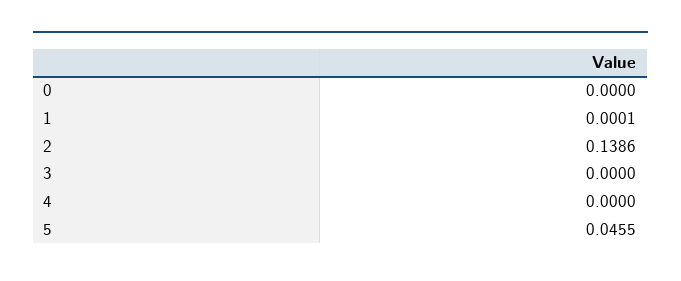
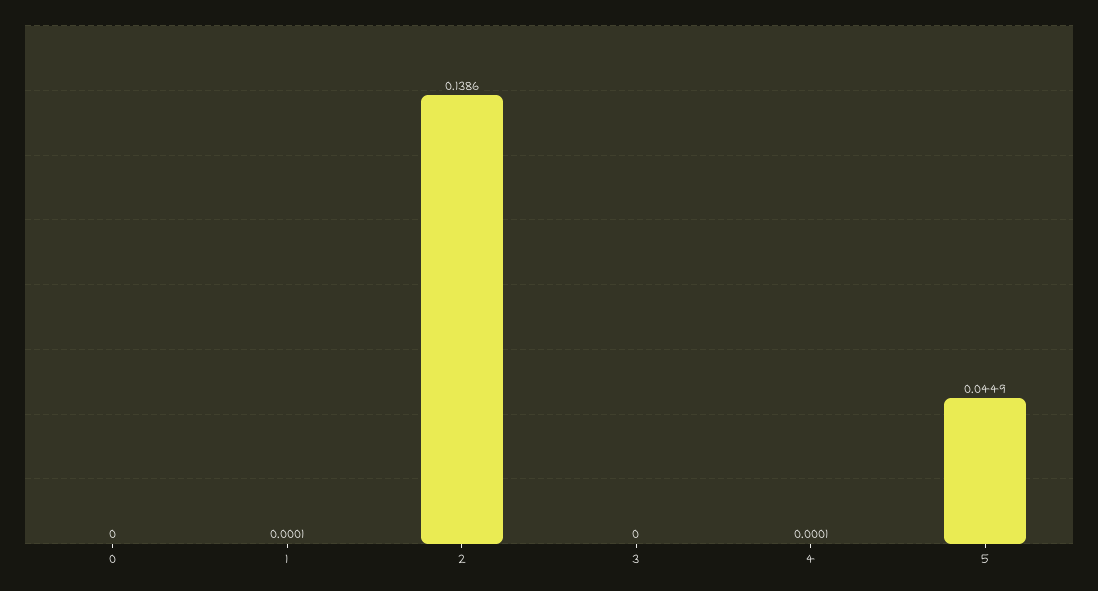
4: 0 -> 0.0001
5: 0.0455 -> 0.0449

